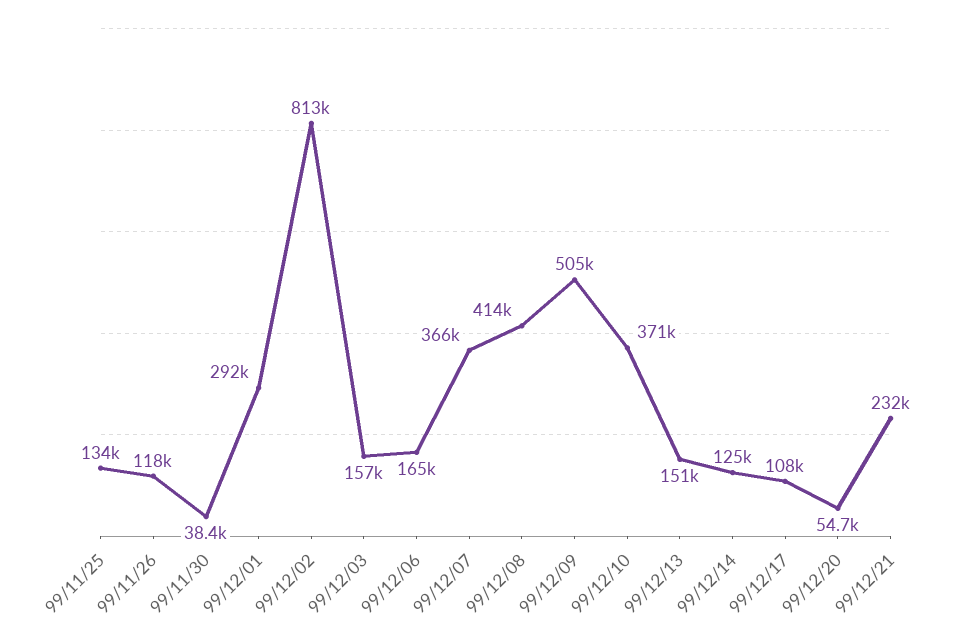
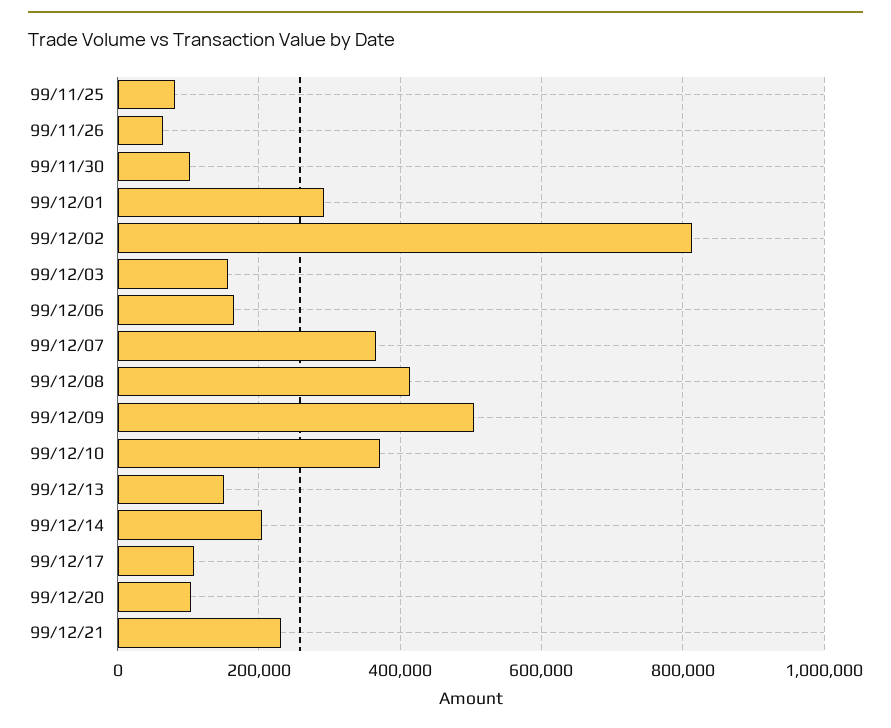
99/11/25: 134000 -> 80000
99/11/26: 118000 -> 60000
99/11/30: 38400 -> 100000
99/12/14: 125000 -> 200000
99/12/20: 54700 -> 100000

